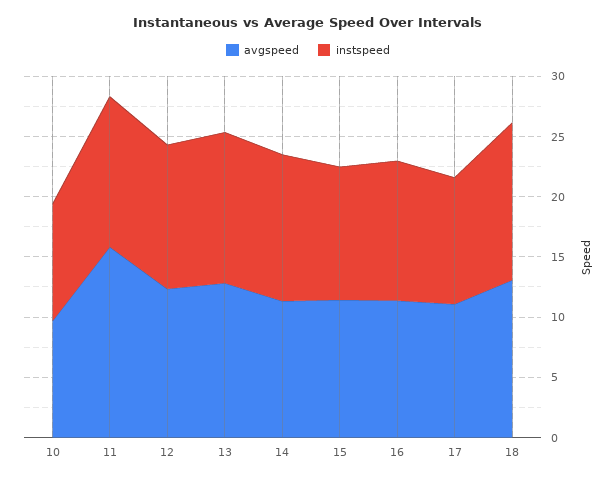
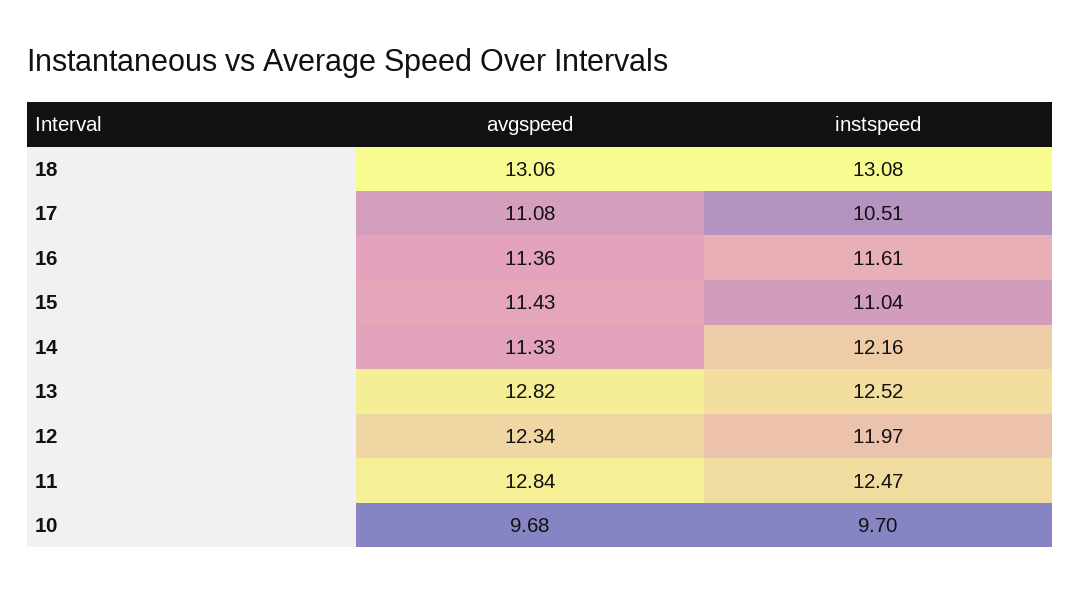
avgspeed, 11: 16 -> 12.84

